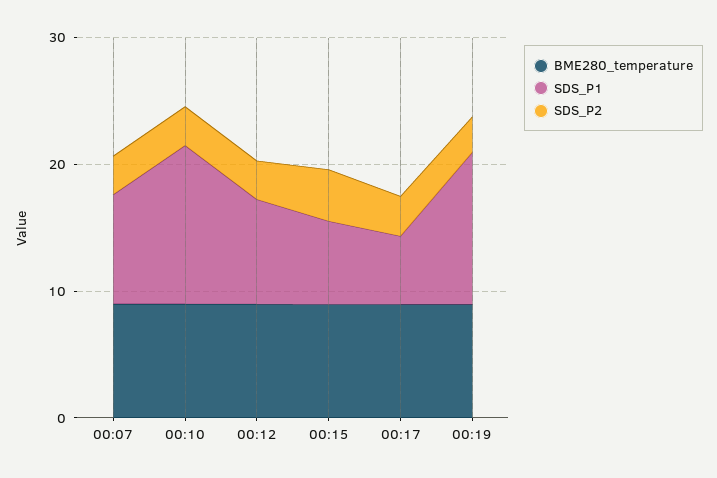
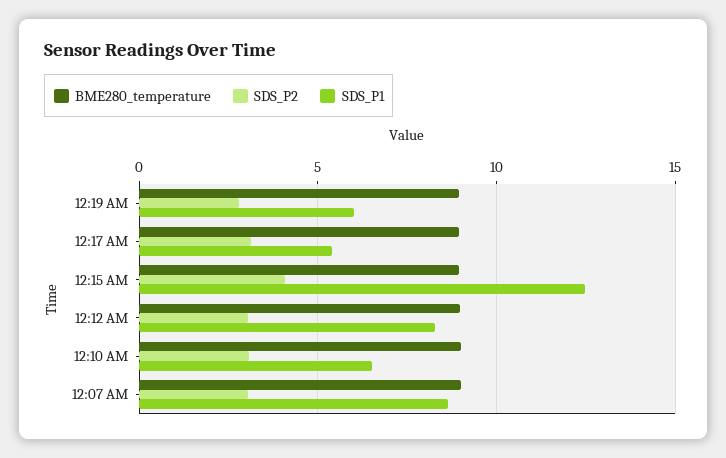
SDS_P1, 00:10: 12 -> 6.5
SDS_P1, 00:15: 6 -> 12.5
SDS_P1, 00:19: 12 -> 6

